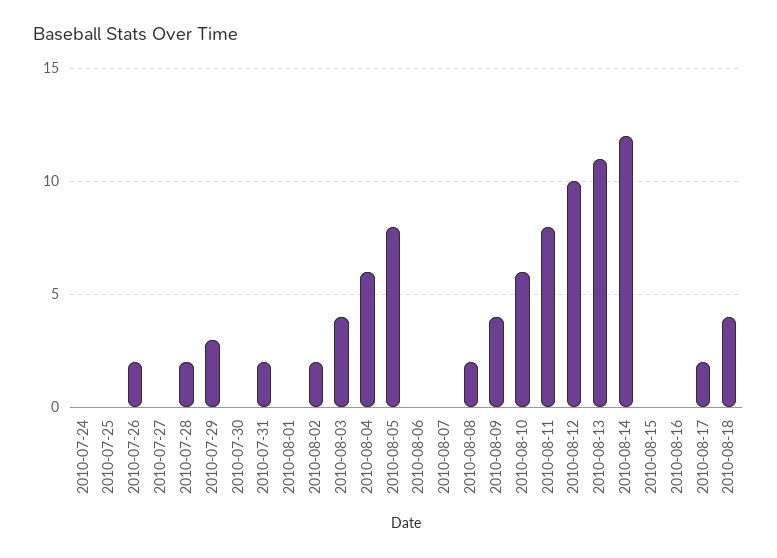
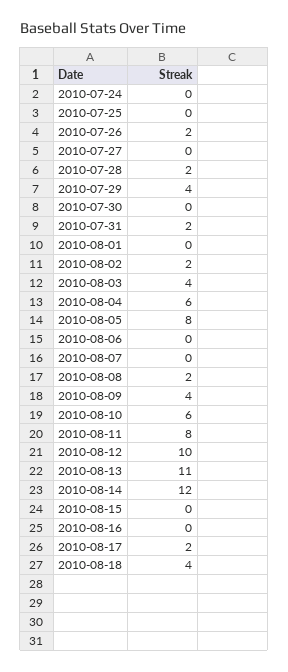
2010-07-29: 3 -> 4

